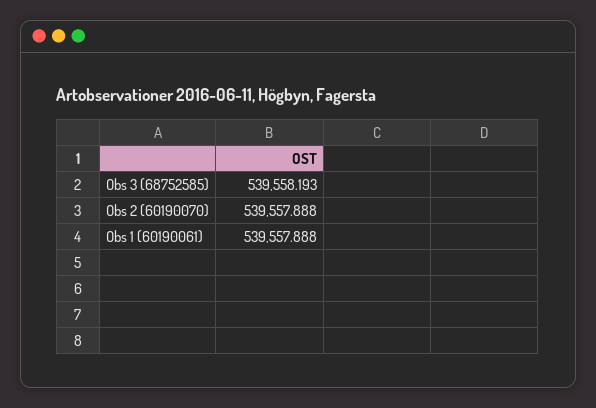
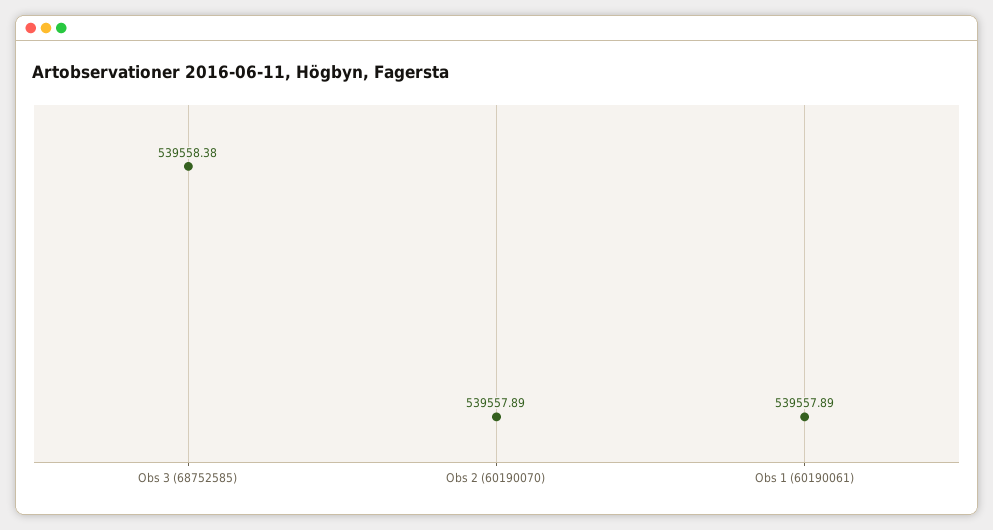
Obs 3 (68752585): 539558.193 -> 539558.38

